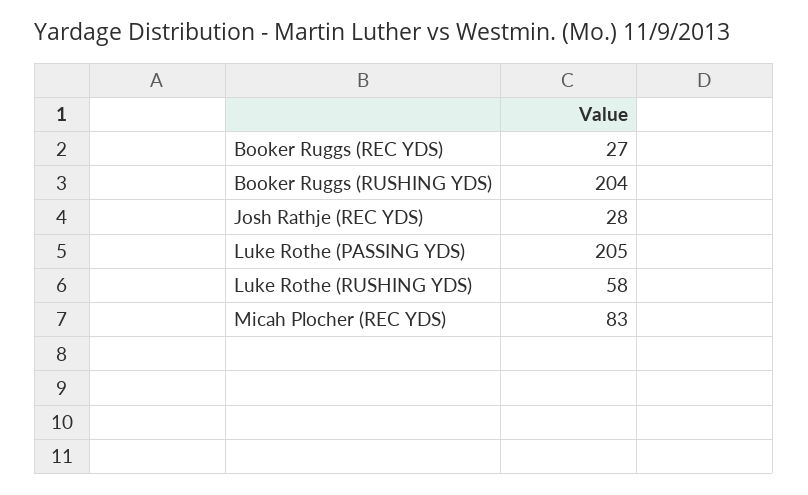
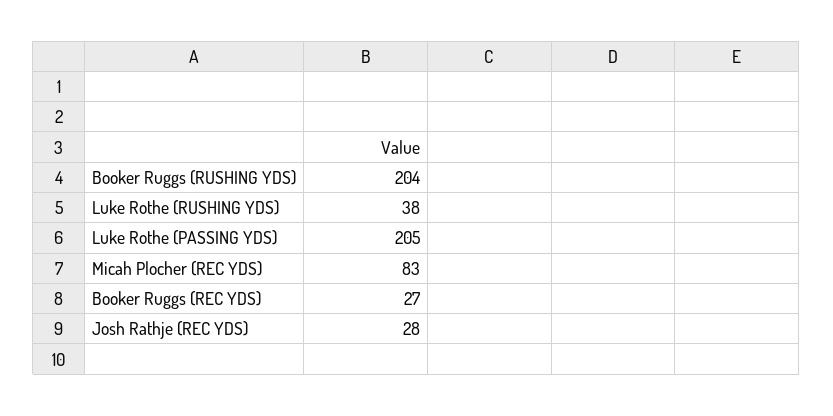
Luke Rothe (RUSHING YDS): 58 -> 38

